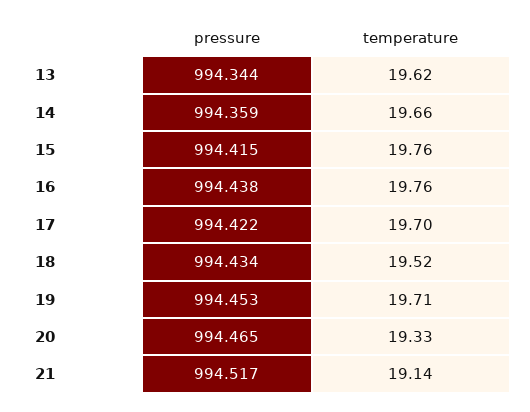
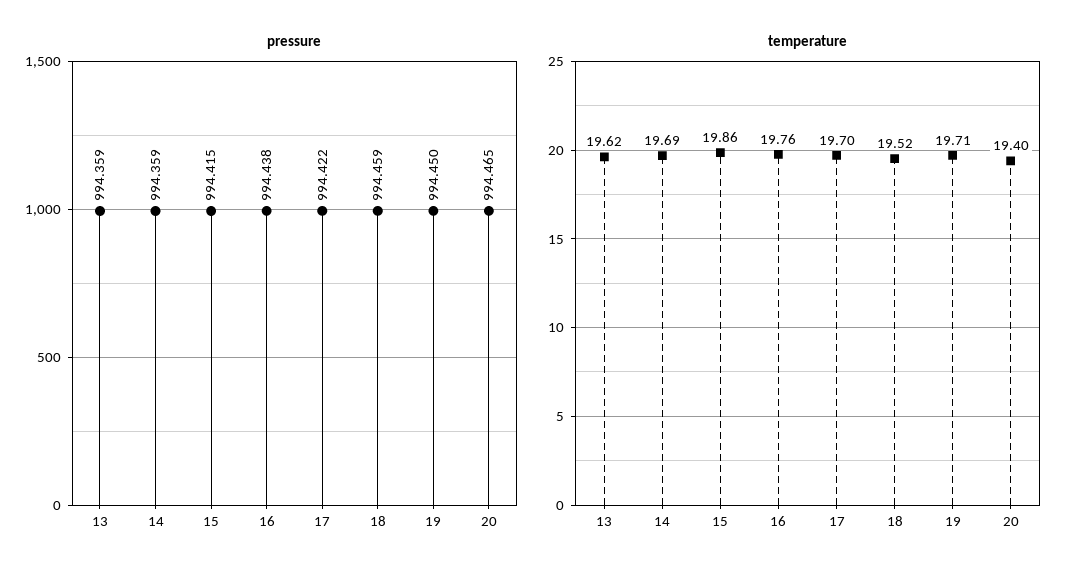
pressure, 13: 994.344 -> 994.359
temperature, 14: 19.66 -> 19.69
temperature, 15: 19.76 -> 19.86
pressure, 18: 994.434 -> 994.459
pressure, 19: 994.453 -> 994.45
temperature, 20: 19.33 -> 19.4
pressure, 21: 994.517 -> none
temperature, 21: 19.14 -> none

